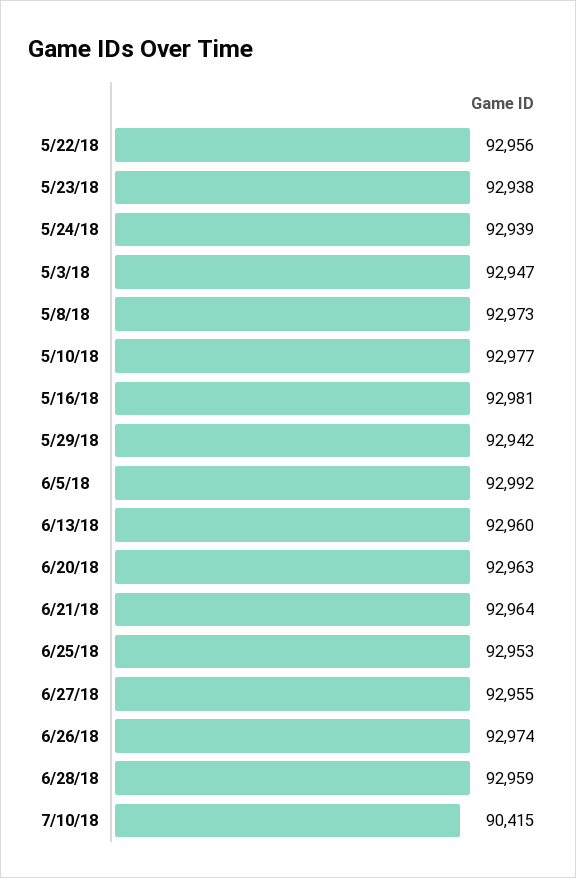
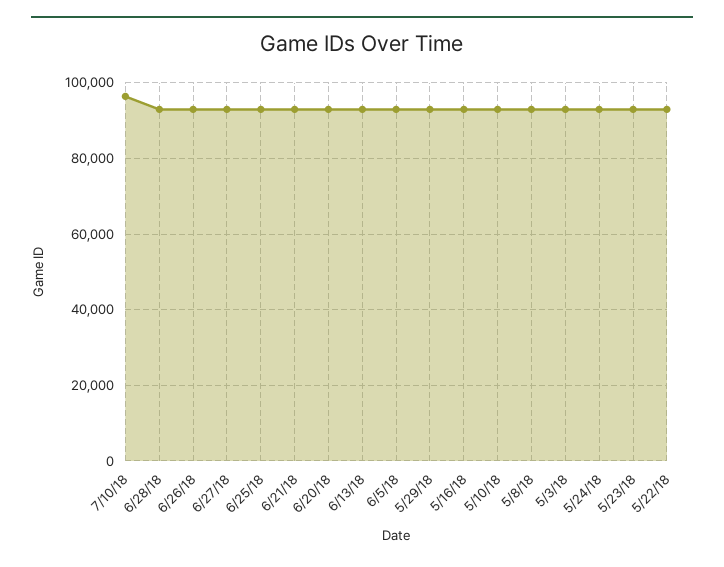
7/10/18: 90415 -> 96000

